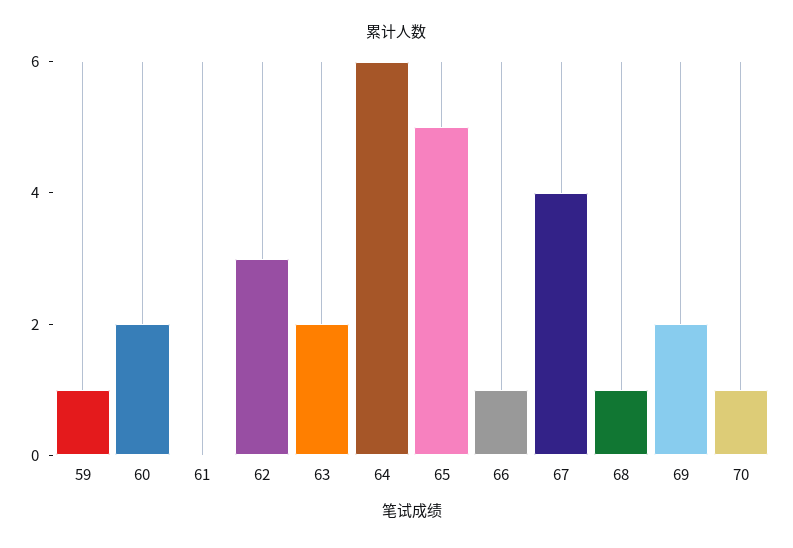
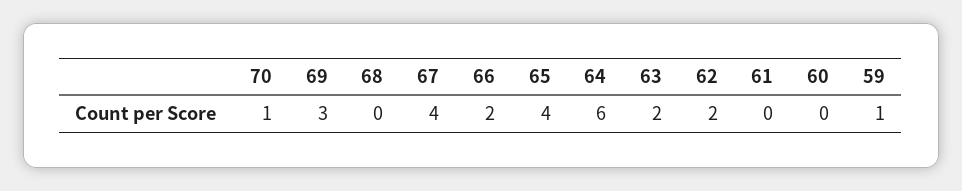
60: 2 -> 0
62: 3 -> 2
65: 5 -> 4
66: 1 -> 2
68: 1 -> 0
69: 2 -> 3

